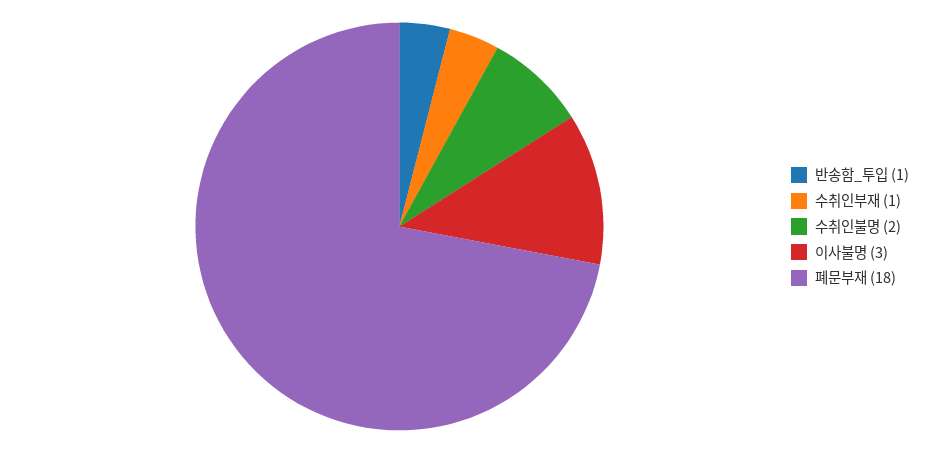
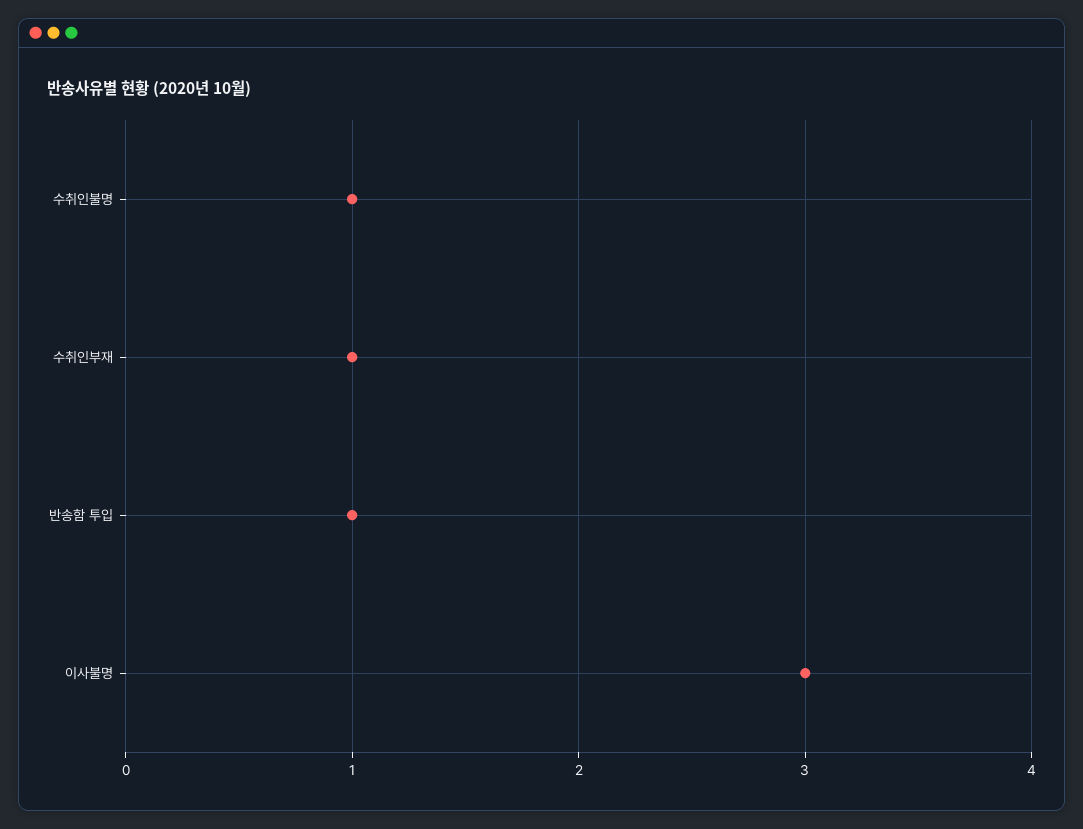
수취인불명: 2 -> 1
폐문부재: 18 -> none

